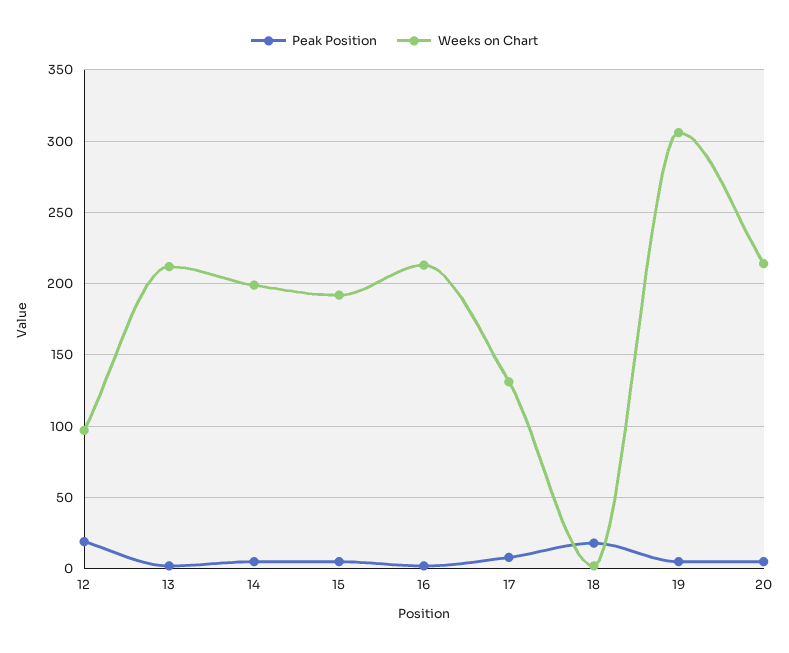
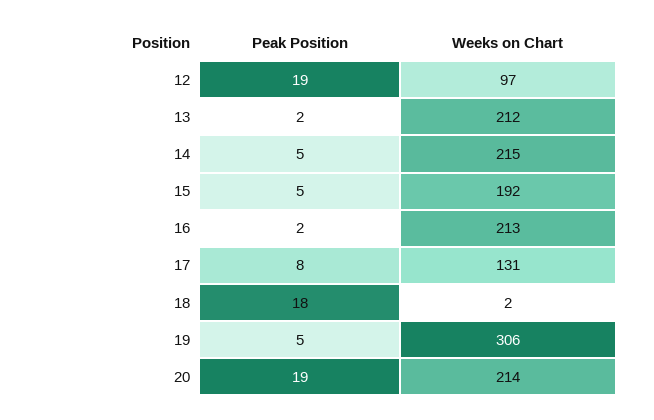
Weeks on Chart, 14: 200 -> 215
Peak Position, 20: 5 -> 19

